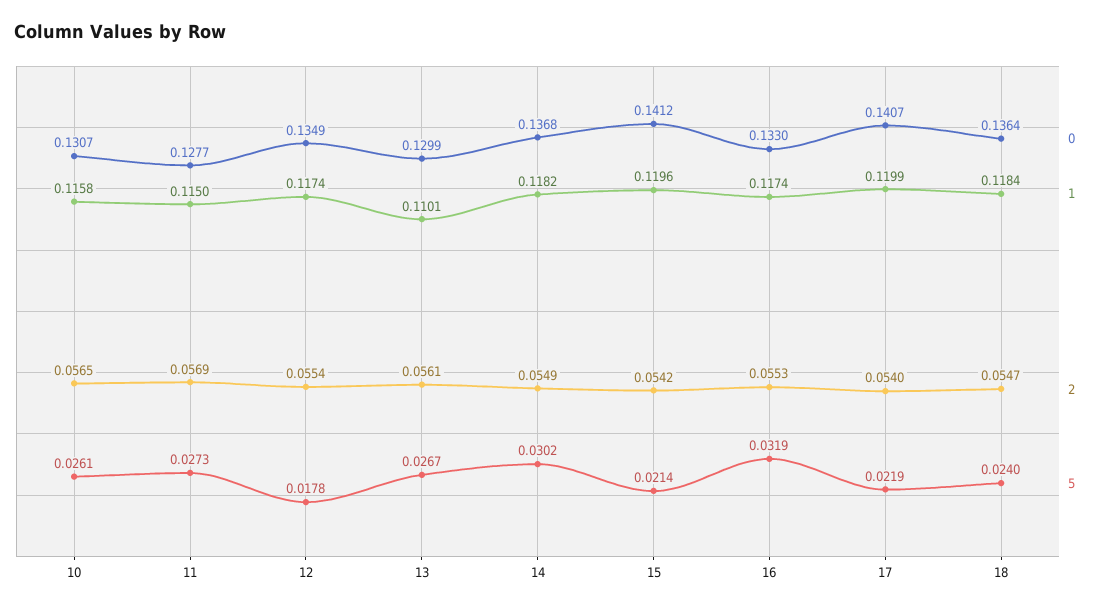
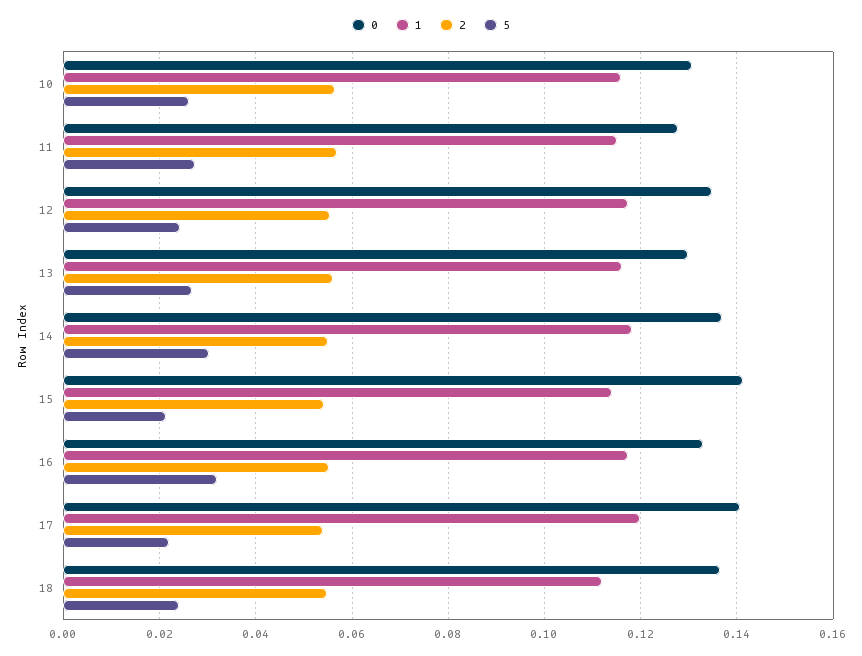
5, 12: 0.0178 -> 0.024
1, 13: 0.1101 -> 0.116
1, 15: 0.1196 -> 0.114
1, 18: 0.1184 -> 0.112

